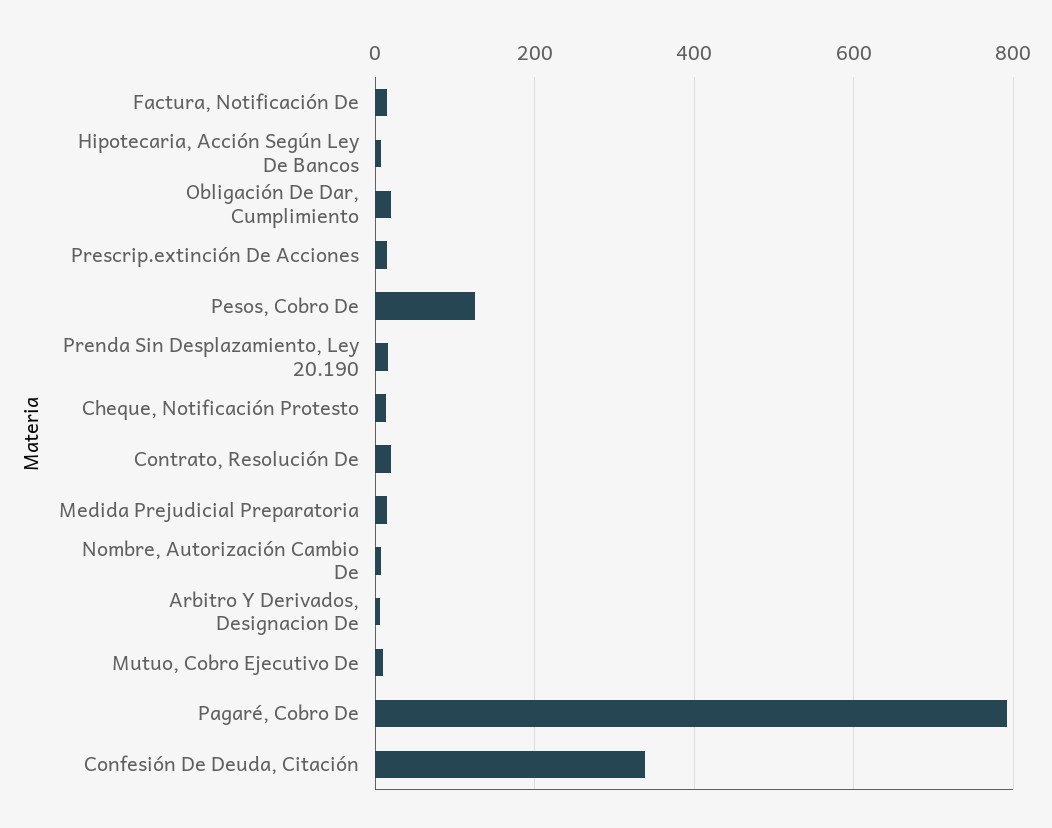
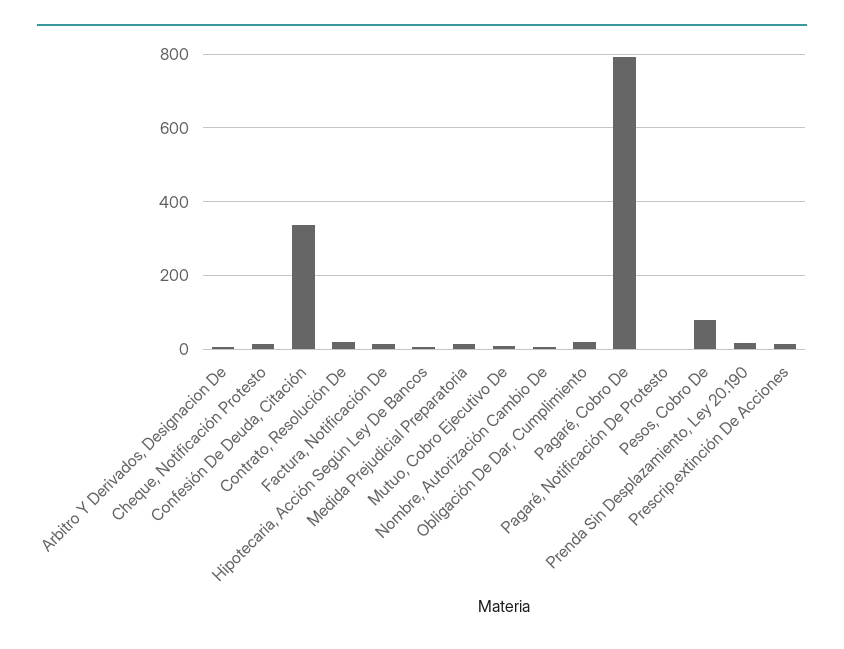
Pesos, Cobro De: 120 -> 80
Pagaré, Notificación De Protesto: none -> 0

